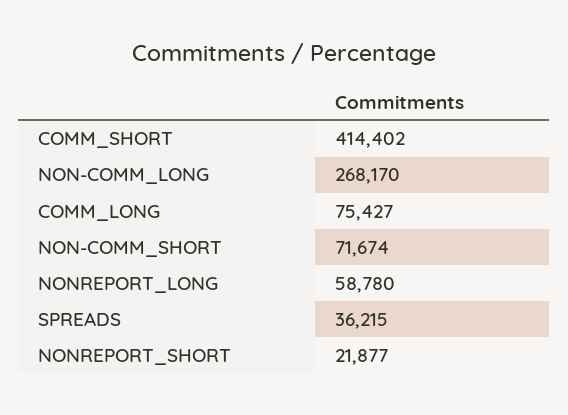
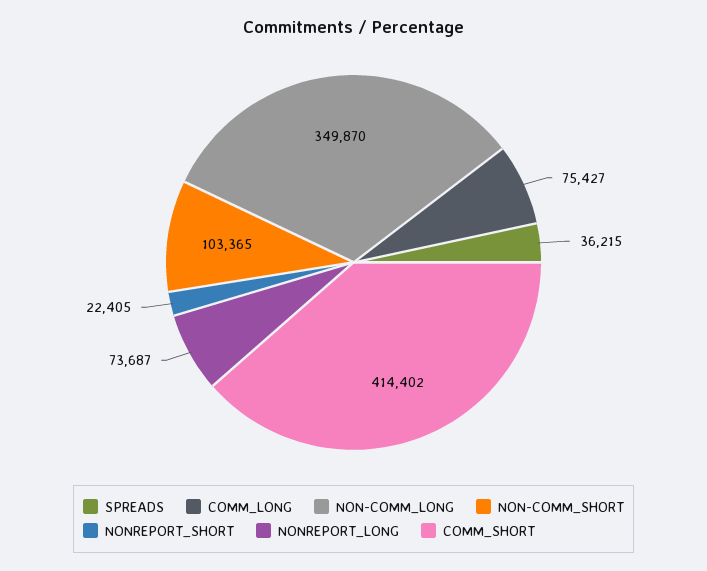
NON-COMM_LONG: 268170 -> 349870
NON-COMM_SHORT: 71674 -> 103365
NONREPORT_LONG: 58780 -> 73687
NONREPORT_SHORT: 21877 -> 22405

